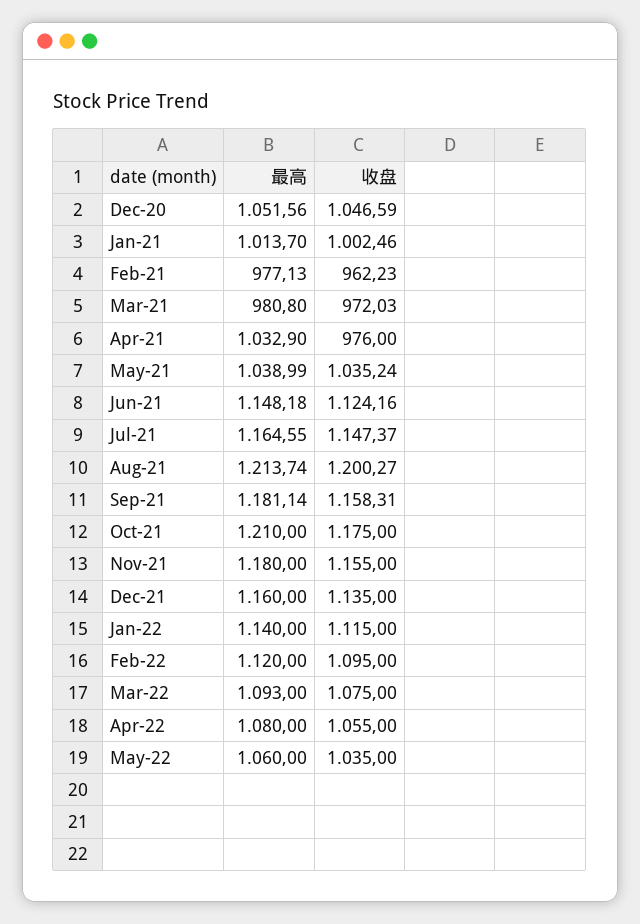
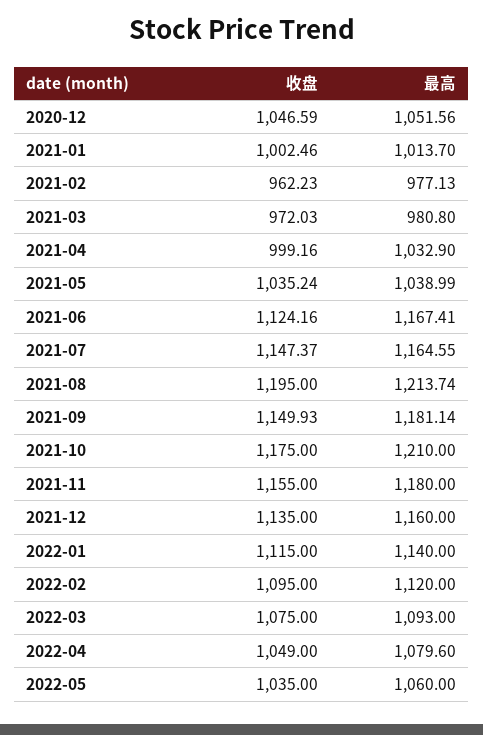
收盘, Apr-21: 976 -> 999.16
最高, Jun-21: 1148.18 -> 1167.41
收盘, Aug-21: 1200.27 -> 1195
收盘, Sep-21: 1158.31 -> 1149.93
最高, Apr-22: 1080 -> 1079.6
收盘, Apr-22: 1055 -> 1049

